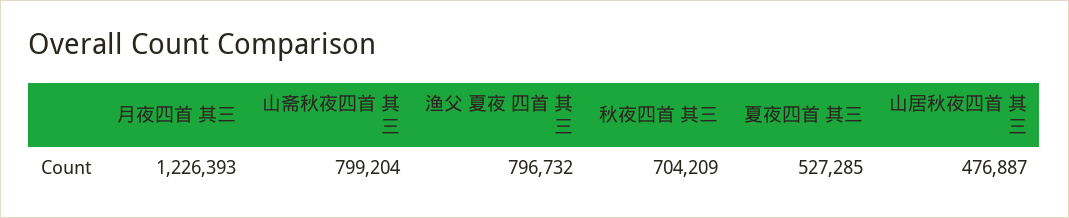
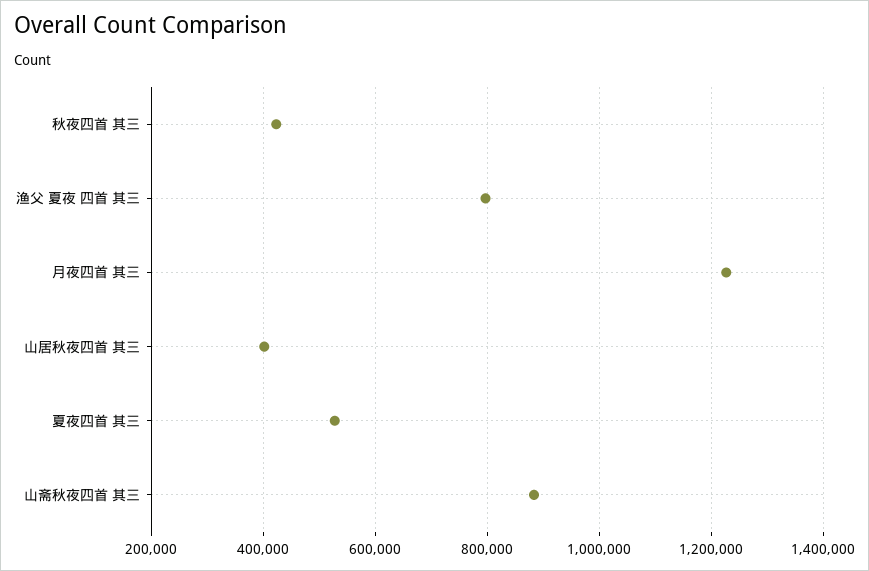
山斋秋夜四首 其三: 799204 -> 880000
秋夜四首 其三: 704209 -> 420000
山居秋夜四首 其三: 476887 -> 400000

